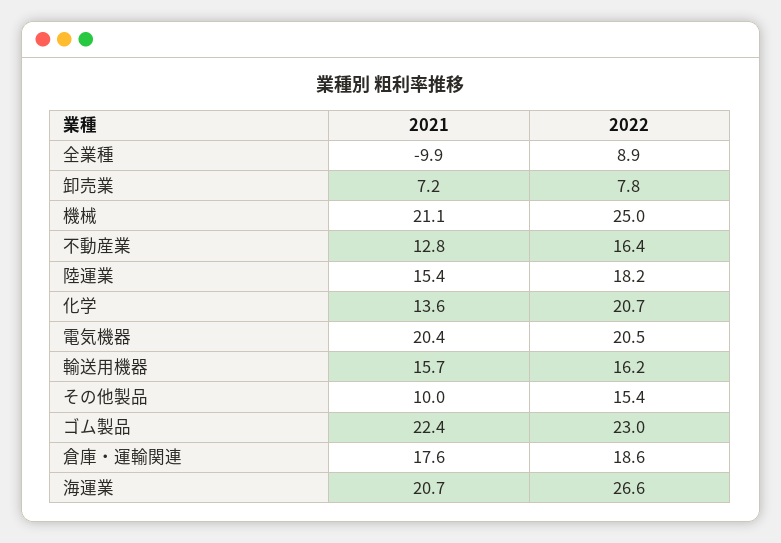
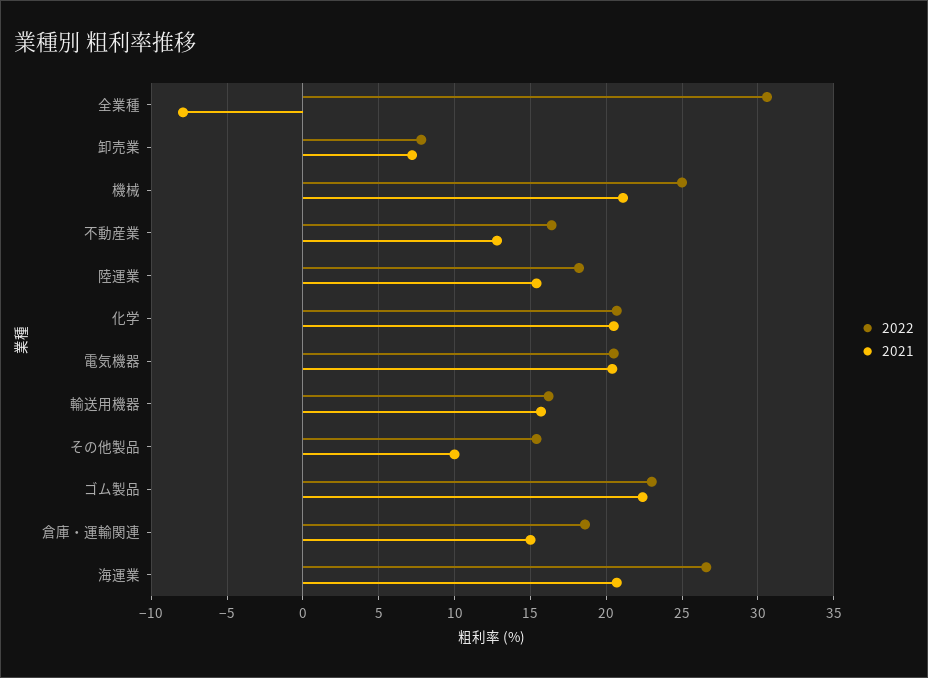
2021, 全業種: -9.9 -> -8
2022, 全業種: 8.9 -> 30.5
2021, 化学: 13.6 -> 20.5
2021, 倉庫・運輸関連: 17.6 -> 15

